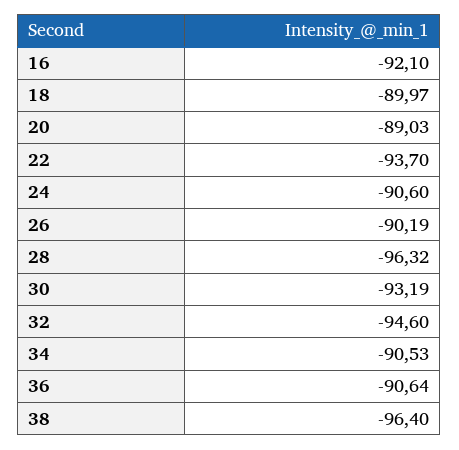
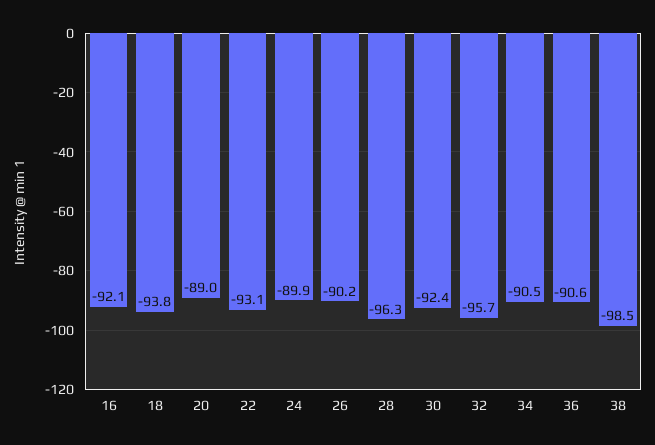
18: -89.97 -> -93.8
22: -93.7 -> -93.1
24: -90.6 -> -89.9
30: -93.19 -> -92.4
32: -94.6 -> -95.7
38: -96.4 -> -98.5

